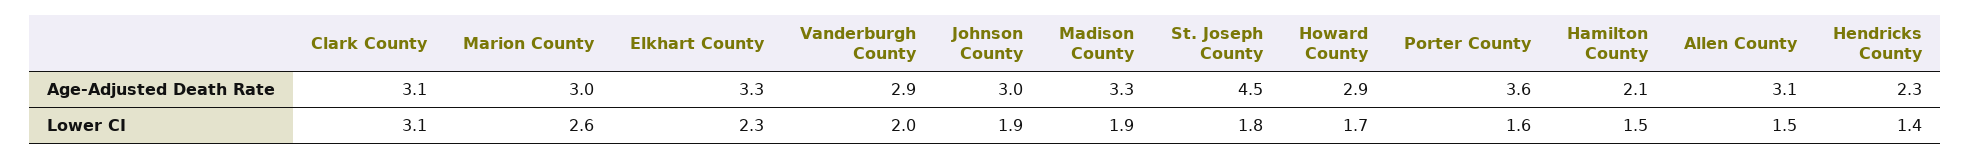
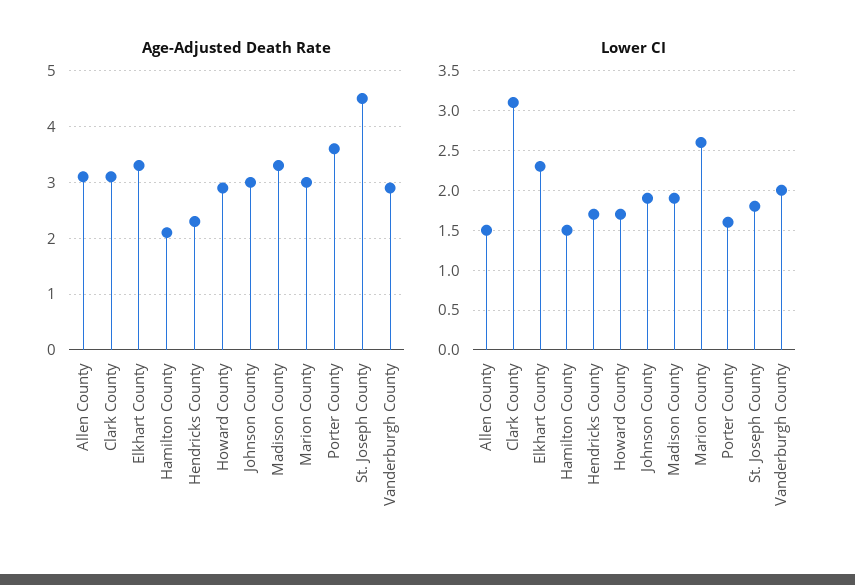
Lower CI, Hendricks County: 1.4 -> 1.7

